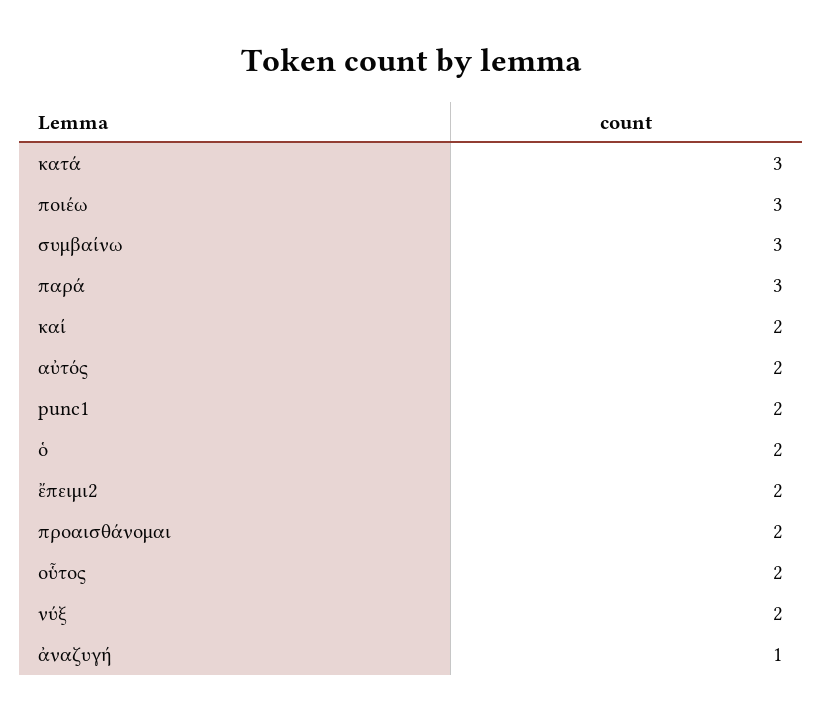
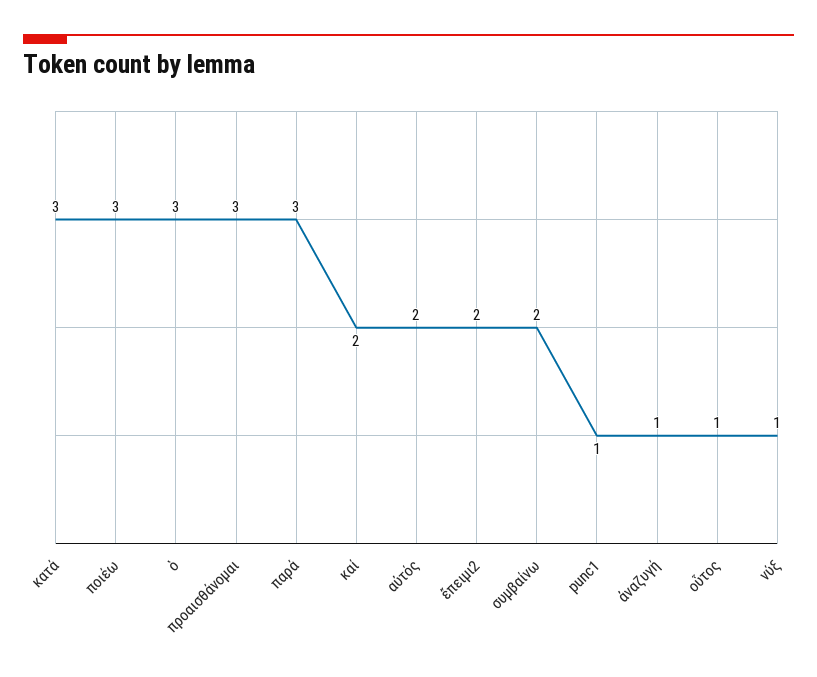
συμβαίνω: 3 -> 2
punc1: 2 -> 1
ὁ: 2 -> 3
προαισθάνομαι: 2 -> 3
οὗτος: 2 -> 1
νύξ: 2 -> 1

